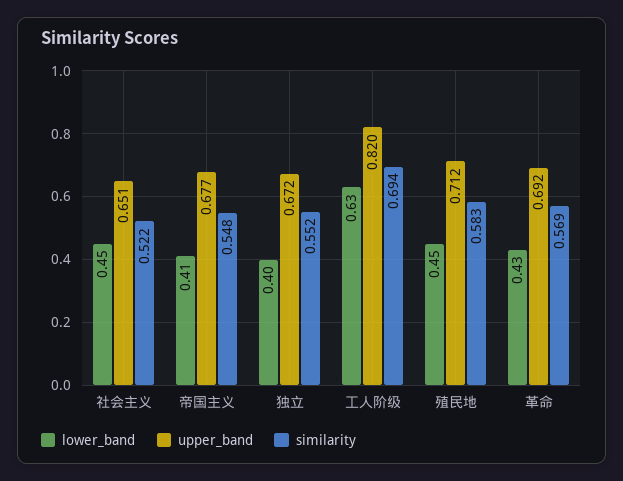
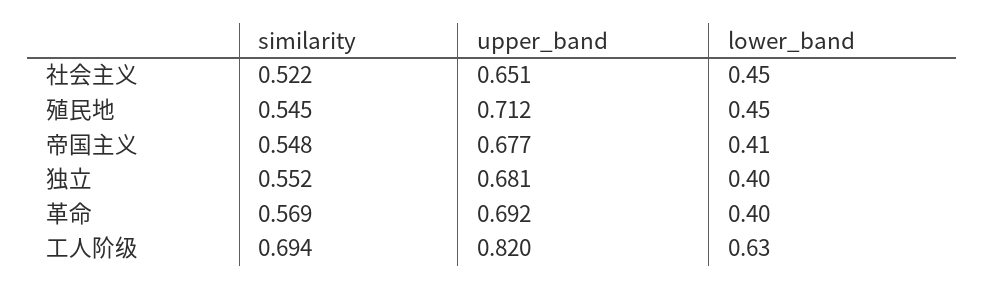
upper_band, 独立: 0.672 -> 0.681
similarity, 殖民地: 0.583 -> 0.545
lower_band, 革命: 0.43 -> 0.4

